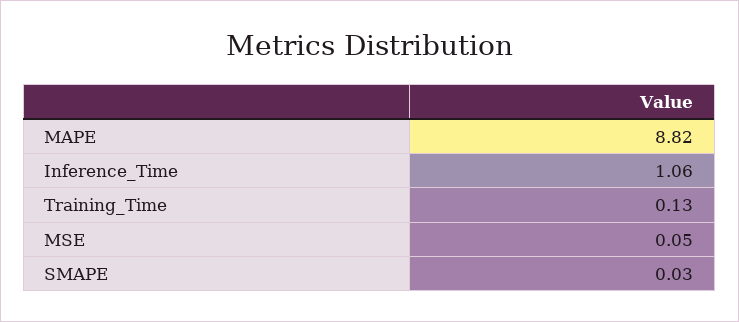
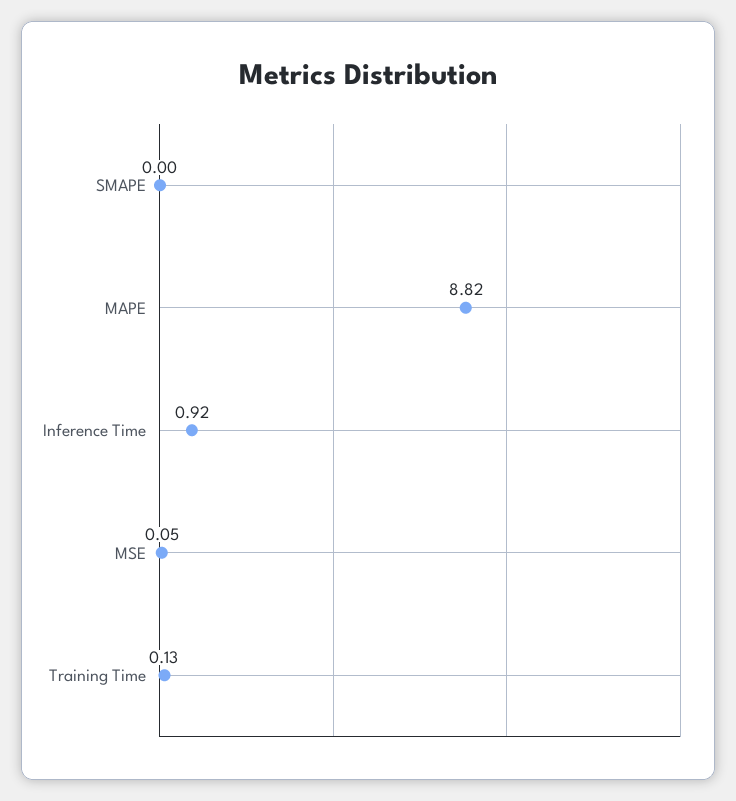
Inference_Time: 1.06 -> 0.92
SMAPE: 0.03 -> 0

